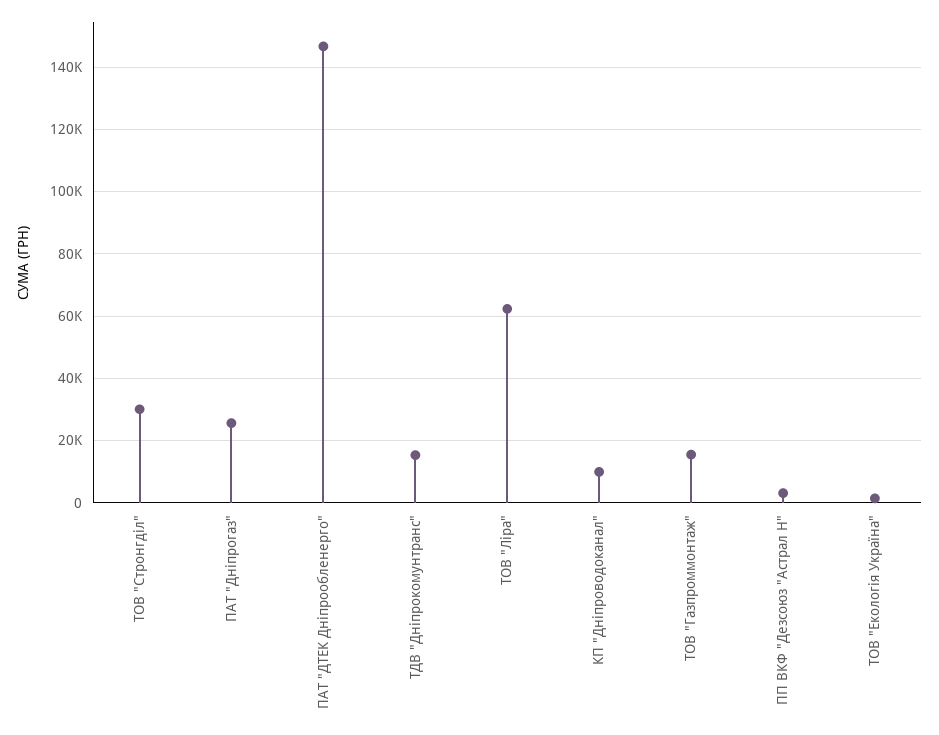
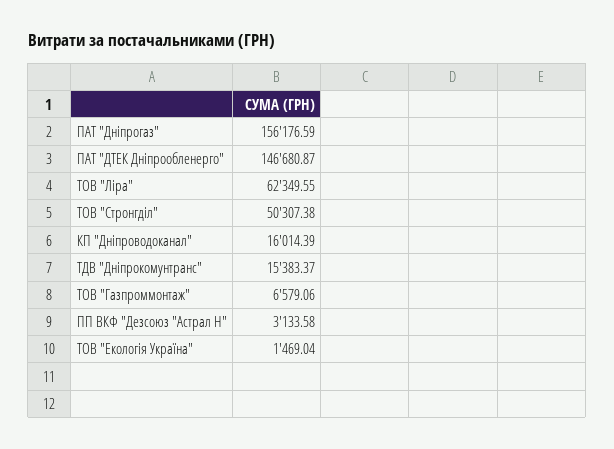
ТОВ "Стронгділ": 30000 -> 50307.38
ПАТ "Дніпрогаз": 26000 -> 156176.59
КП "Дніпроводоканал": 10000 -> 16014.39
ТОВ "Газпроммонтаж": 16000 -> 6579.06

